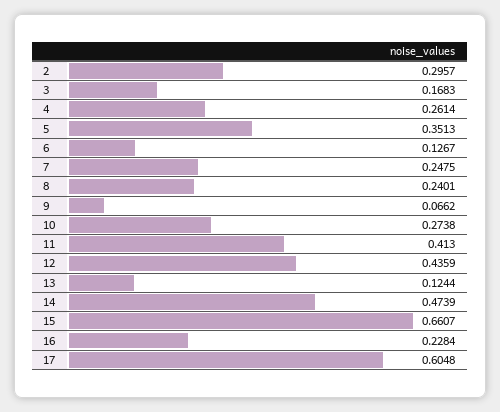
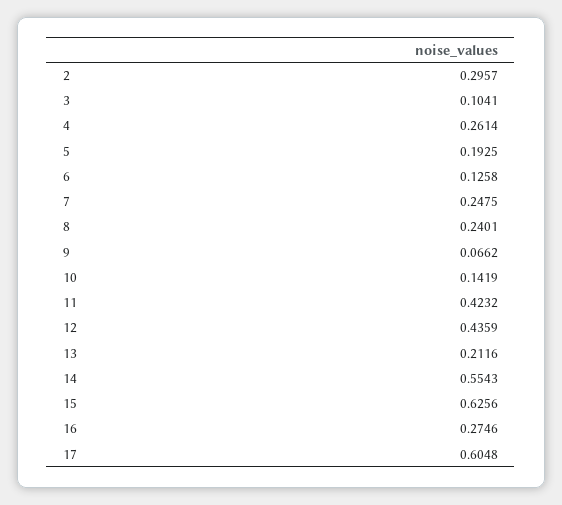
3: 0.1683 -> 0.1041
5: 0.3513 -> 0.1925
6: 0.1267 -> 0.1258
10: 0.2738 -> 0.1419
11: 0.413 -> 0.4232
13: 0.1244 -> 0.2116
14: 0.4739 -> 0.5543
15: 0.6607 -> 0.6256
16: 0.2284 -> 0.2746

